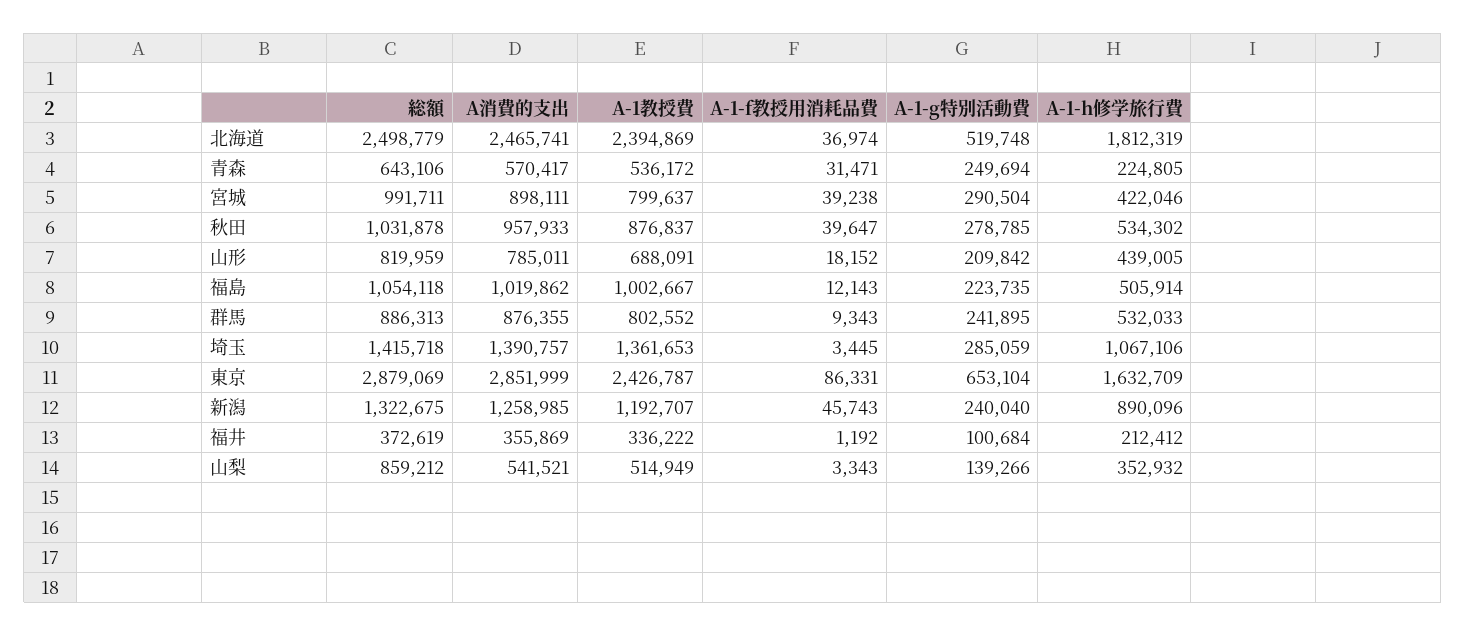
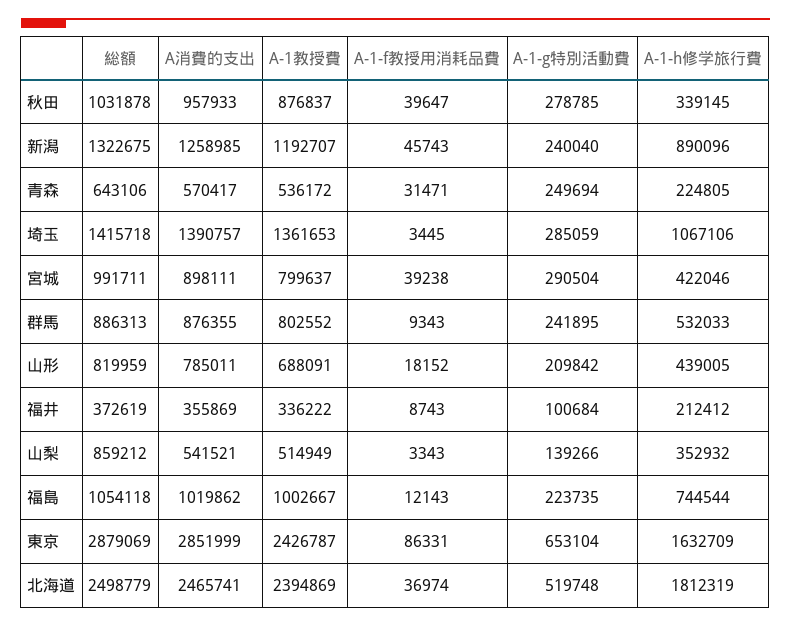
A-1-h修学旅行費, 秋田: 534302 -> 339145
A-1-h修学旅行費, 福島: 505914 -> 744544
A-1-f教授用消耗品費, 福井: 1192 -> 8743

